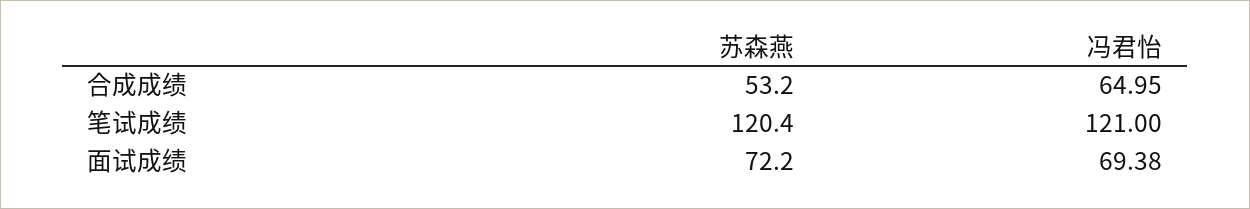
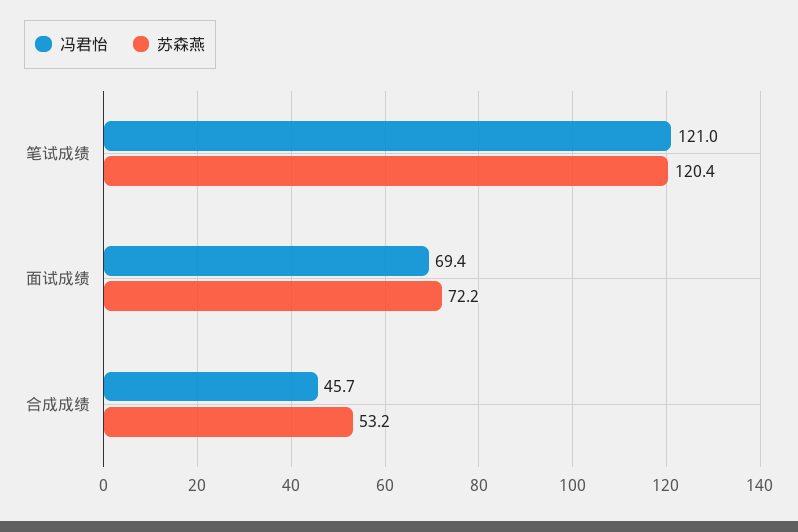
冯君怡, 合成成绩: 64.95 -> 45.7
冯君怡, 面试成绩: 69.38 -> 69.4

